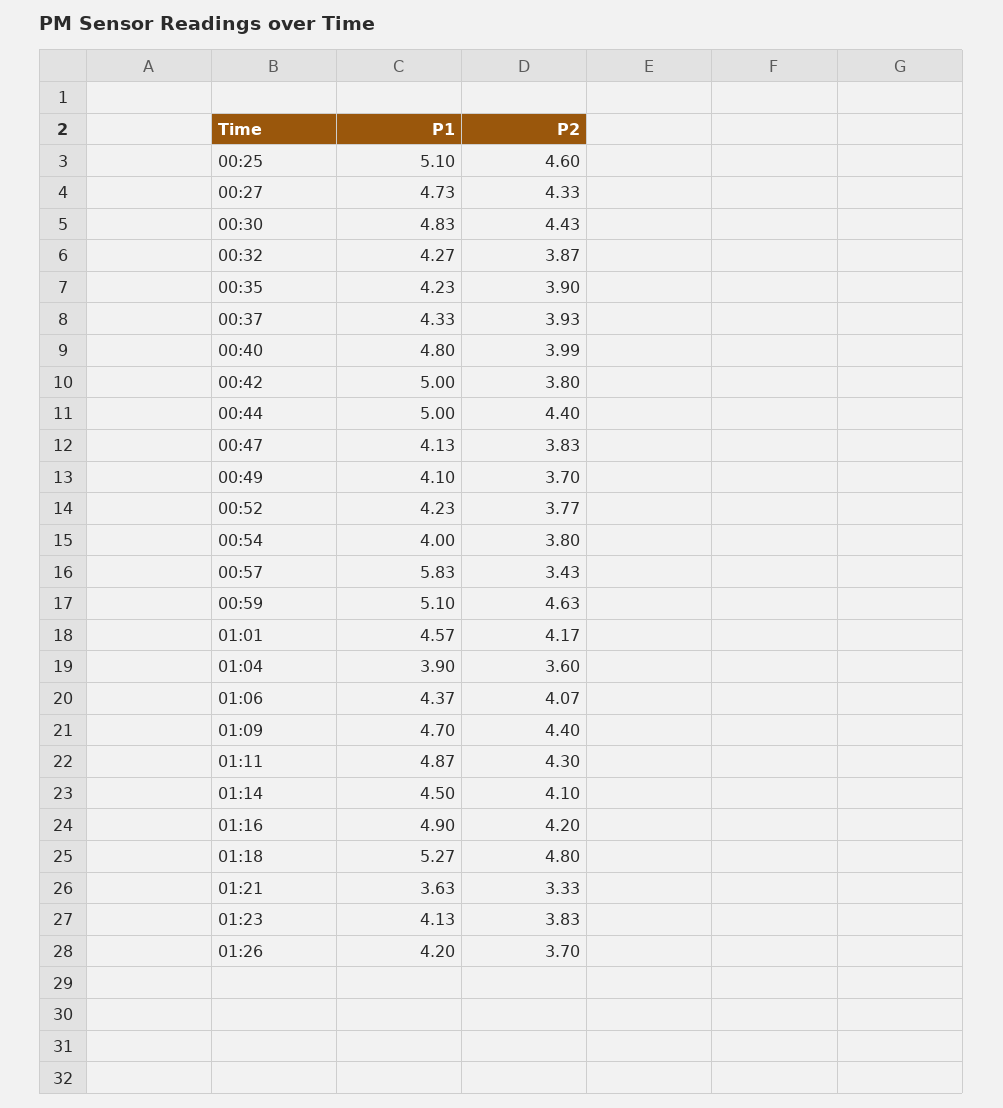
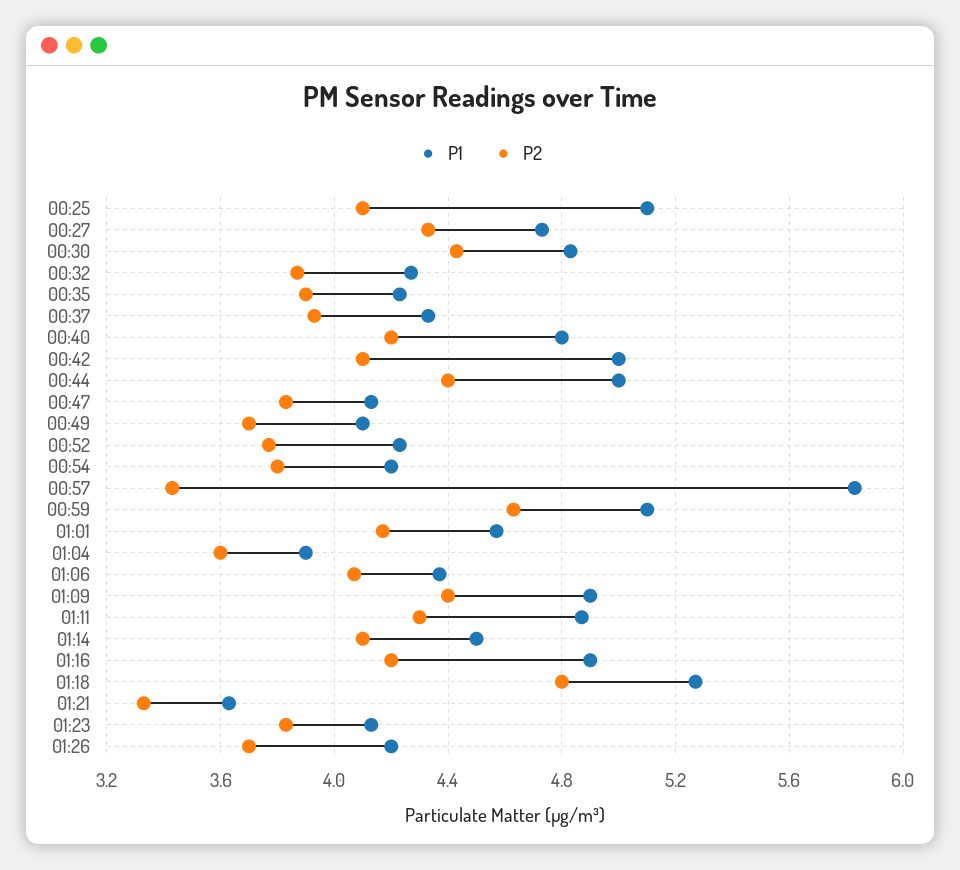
P2, 00:25: 4.6 -> 4.1
P2, 00:40: 3.99 -> 4.2
P2, 00:42: 3.8 -> 4.1
P1, 00:54: 4 -> 4.2
P1, 01:09: 4.7 -> 4.9

